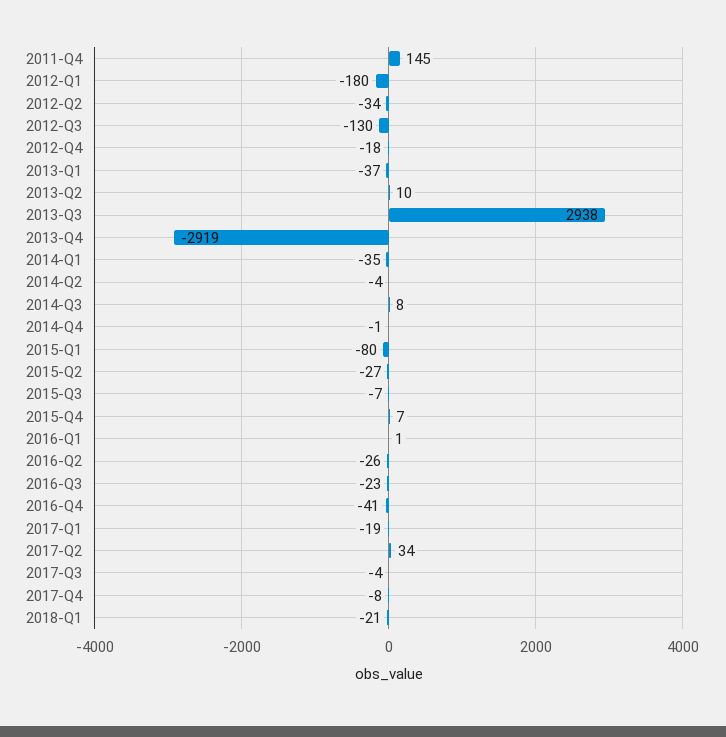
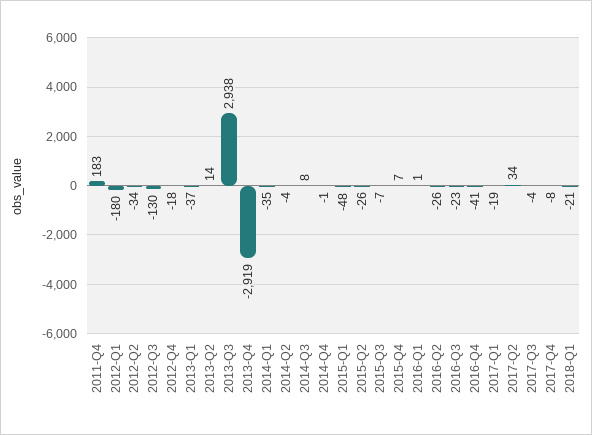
2011-Q4: 145 -> 183
2013-Q2: 10 -> 14
2015-Q1: -80 -> -48
2015-Q2: -27 -> -26

